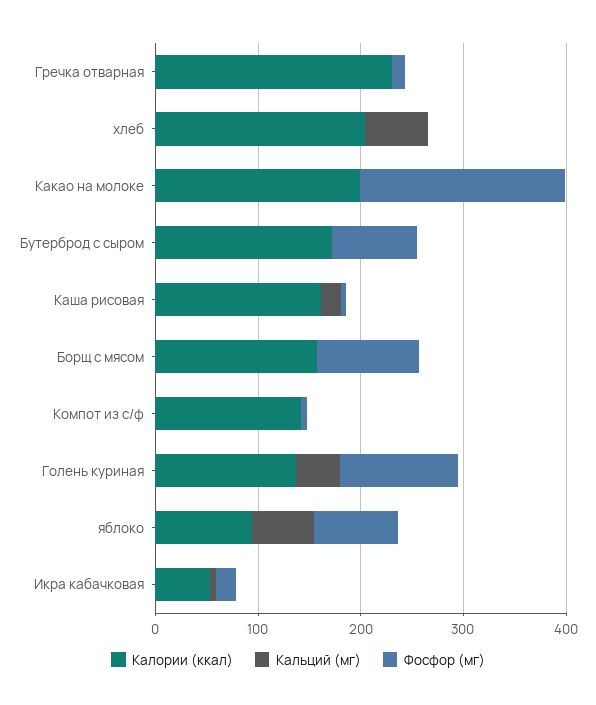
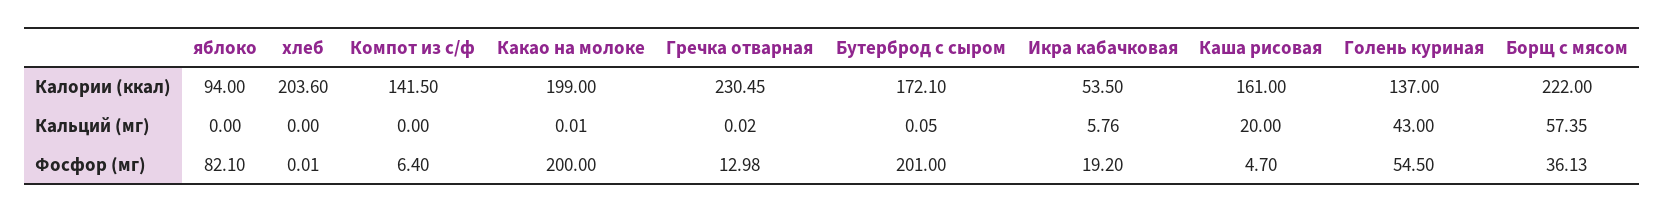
Кальций (мг), хлеб: 60 -> 0
Фосфор (мг), Бутерброд с сыром: 80 -> 201
Калории (ккал), Борщ с мясом: 160 -> 222
Кальций (мг), Борщ с мясом: 0 -> 57.35
Фосфор (мг), Борщ с мясом: 100 -> 36.13
Фосфор (мг), Голень куриная: 120 -> 54.5
Кальций (мг), яблоко: 60 -> 0

